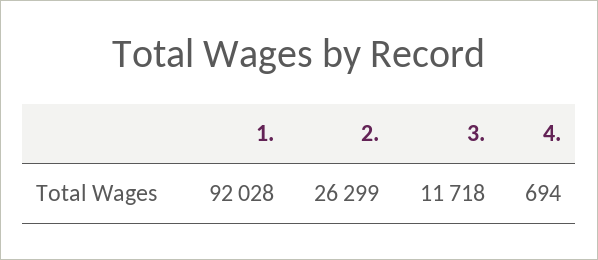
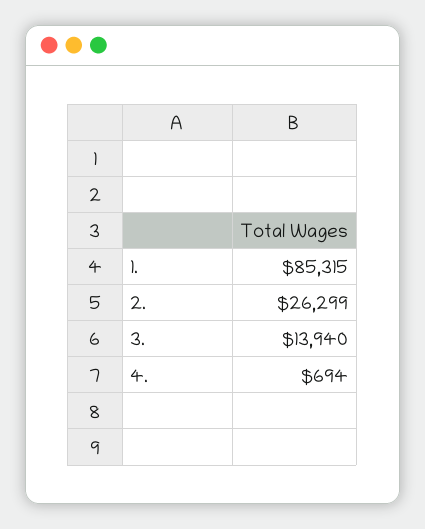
1.: 92028 -> 85315
3.: 11718 -> 13940

